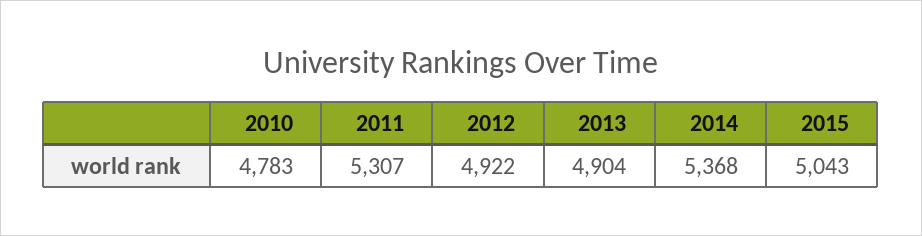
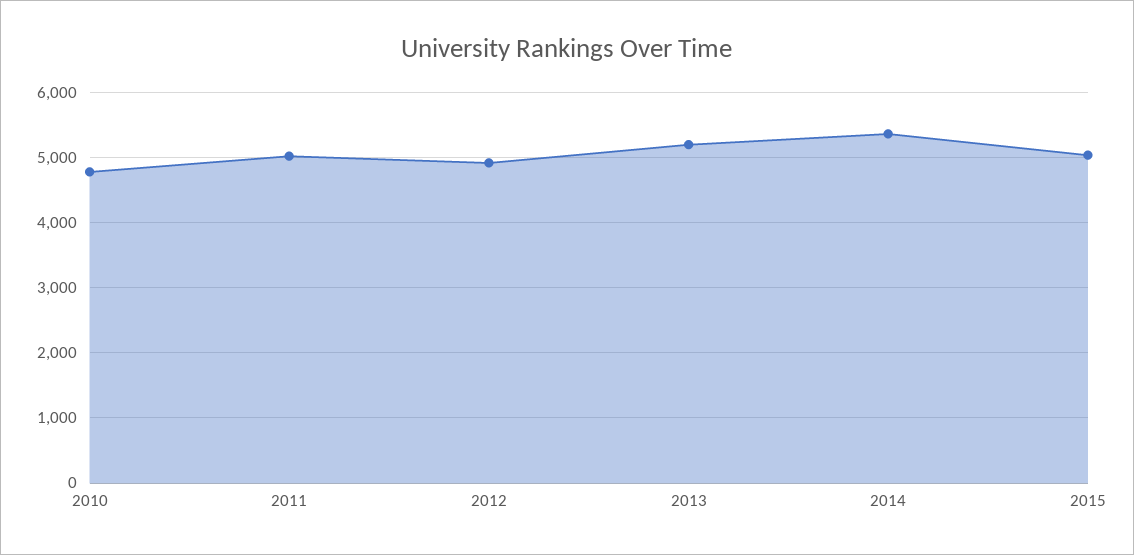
2011: 5307 -> 5000
2013: 4904 -> 5200

